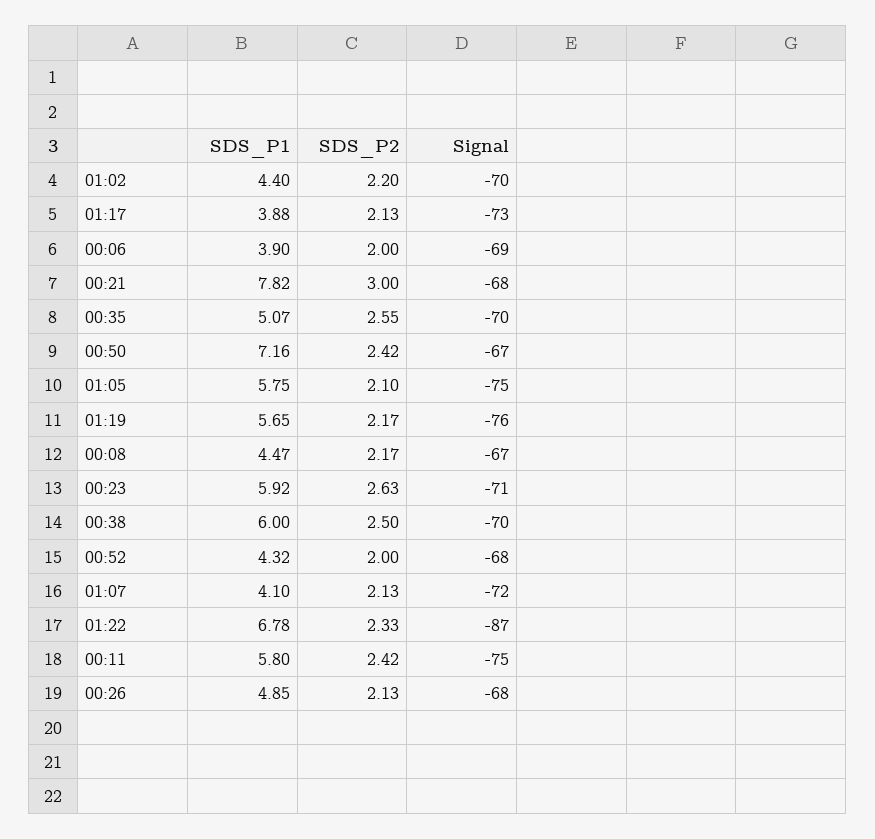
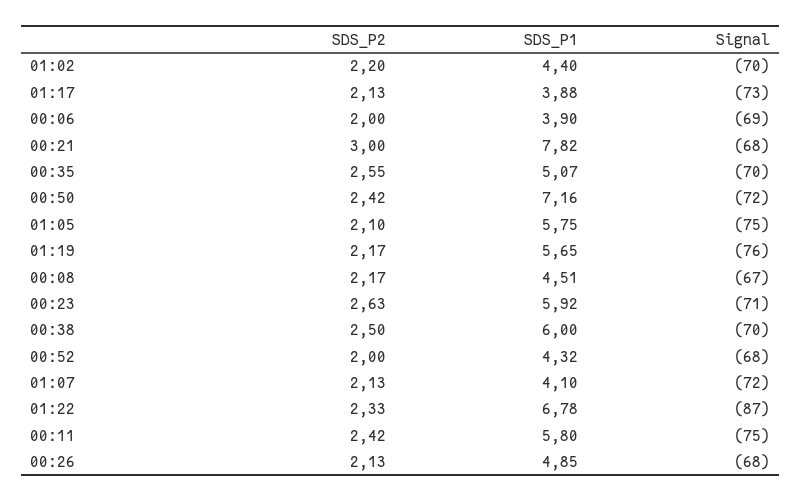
Signal, 00:50: -67 -> -72
SDS_P1, 00:08: 4.47 -> 4.51

